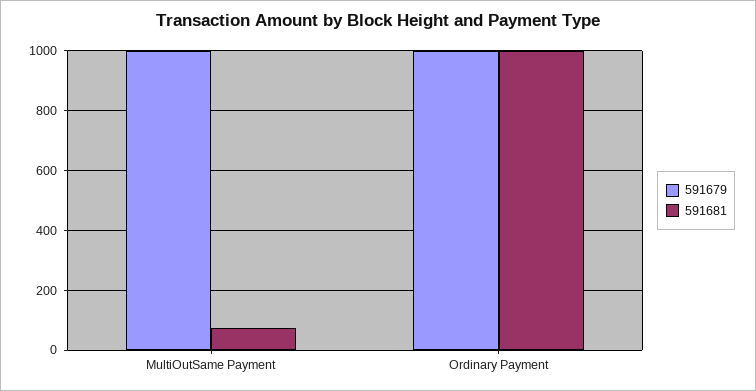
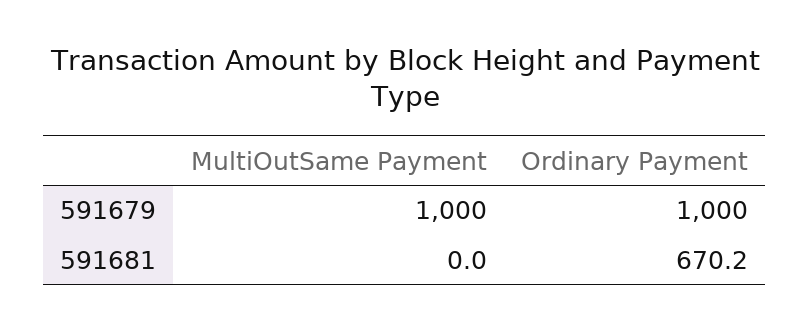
591681, MultiOutSame Payment: 75 -> 0
591681, Ordinary Payment: 1000 -> 670.2

